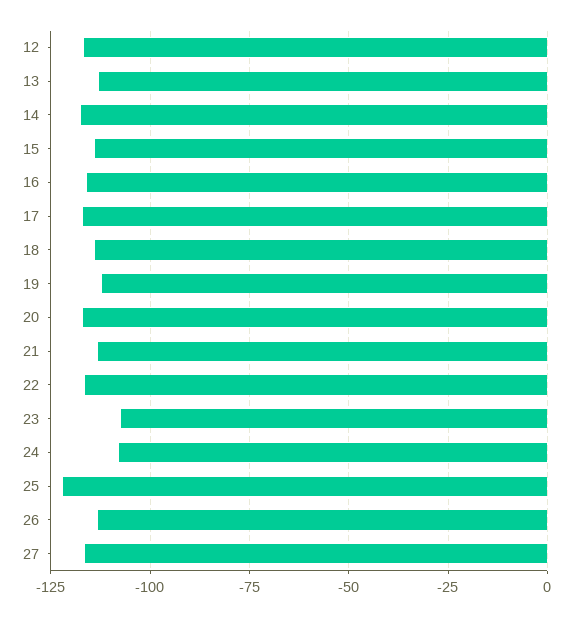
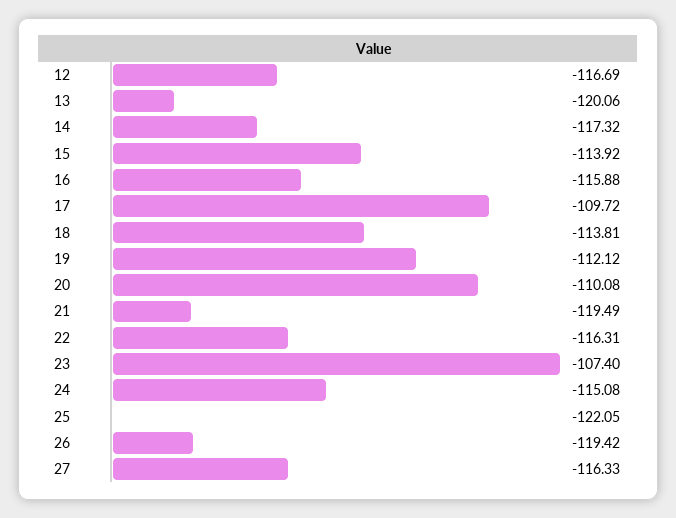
13: -112.5 -> -120.06
17: -117.5 -> -109.72
20: -117.5 -> -110.08
21: -112.5 -> -119.49
24: -107.5 -> -115.08
26: -112.5 -> -119.42

